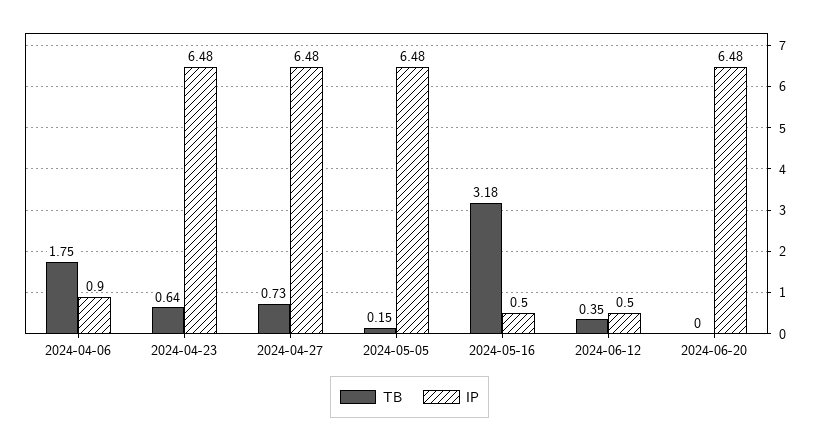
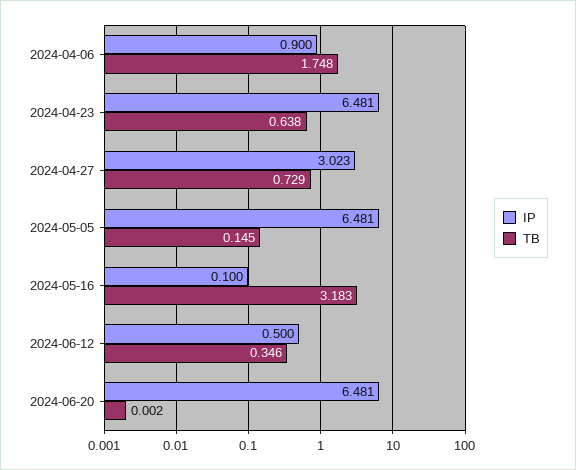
IP, 2024-04-27: 6.48 -> 3.023
IP, 2024-05-16: 0.5 -> 0.1

